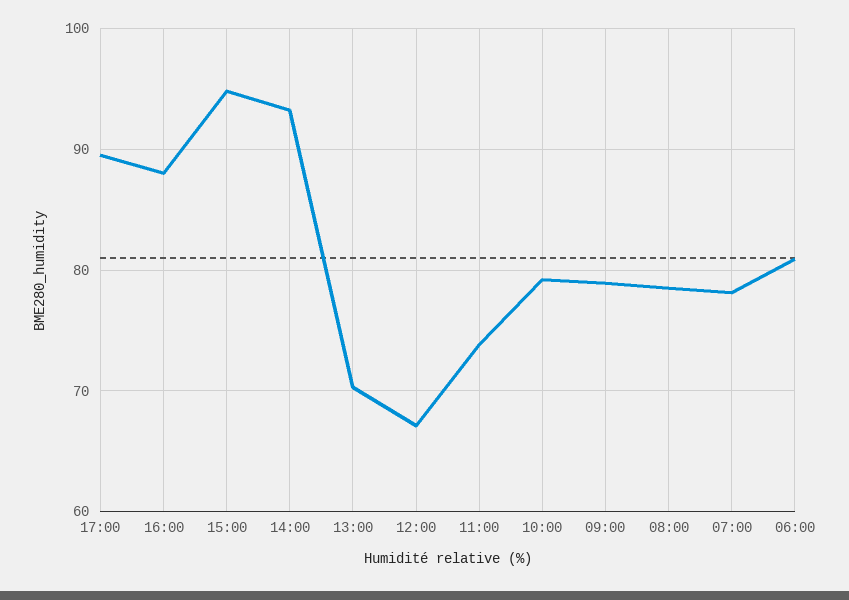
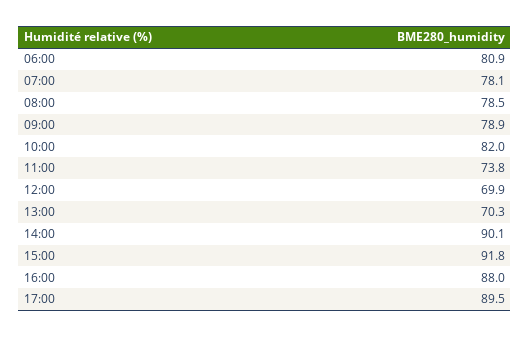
15:00: 95 -> 91.8
14:00: 93 -> 90.1
12:00: 67 -> 69.9
10:00: 79 -> 82

